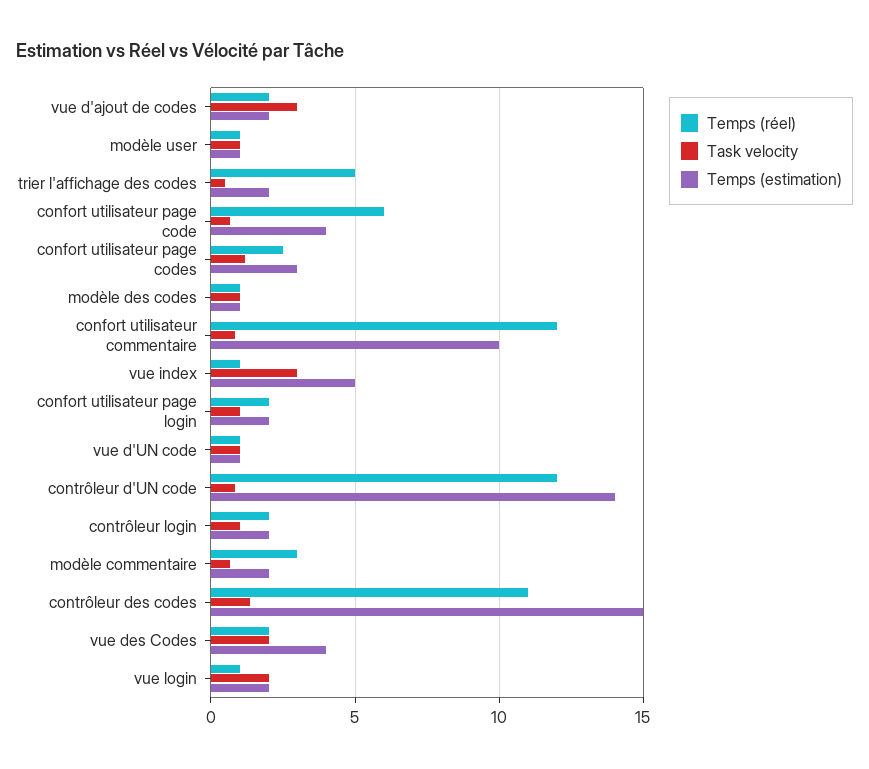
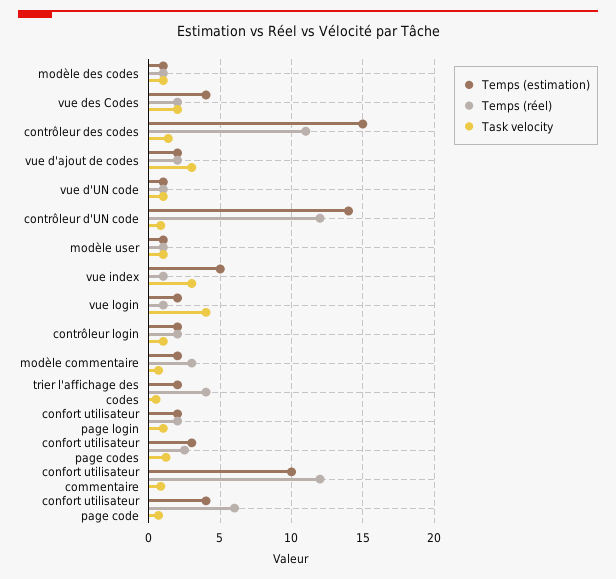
Temps (réel), trier l'affichage des codes: 5 -> 4
Task velocity, vue login: 2 -> 4

